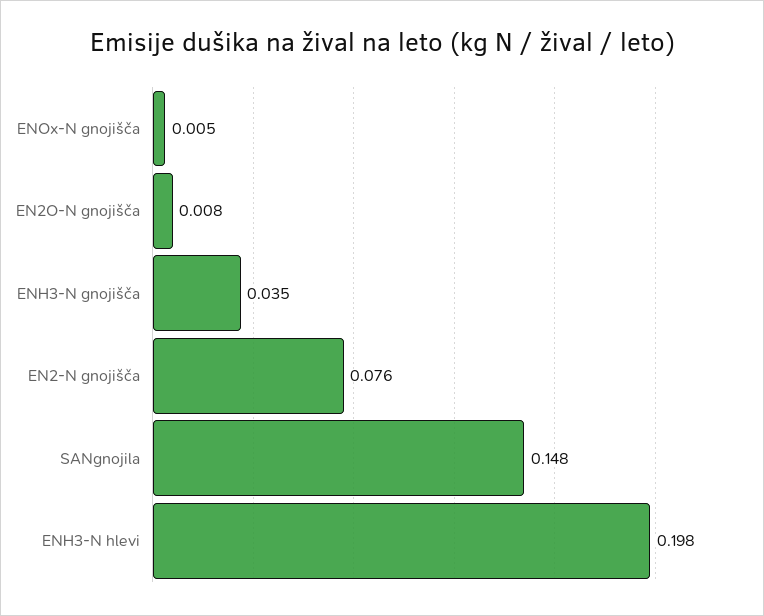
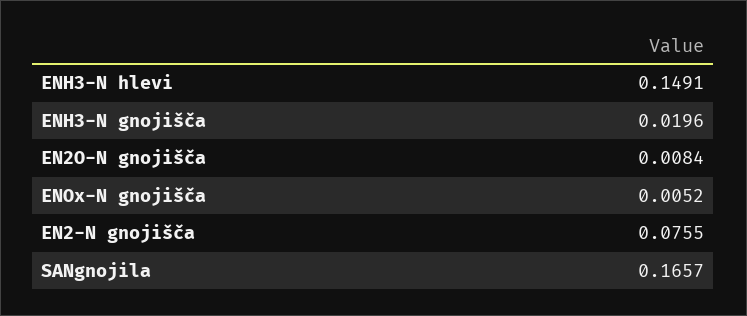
ENH3-N gnojišča: 0.035 -> 0.0196
SANgnojila: 0.148 -> 0.1657
ENH3-N hlevi: 0.198 -> 0.1491

